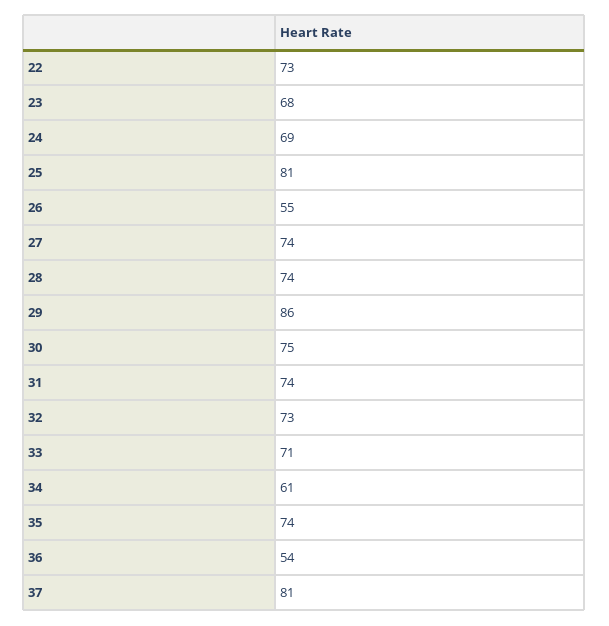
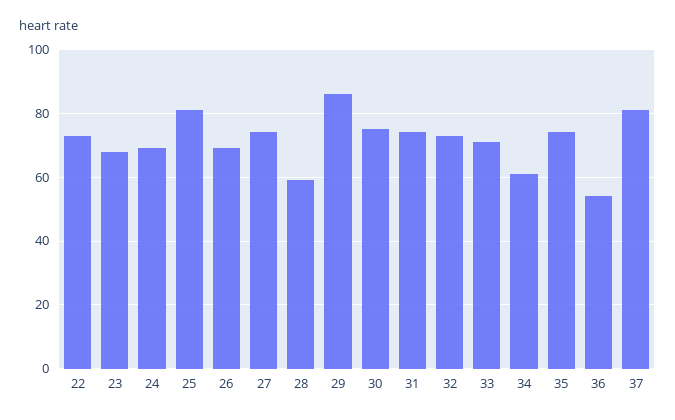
26: 55 -> 70
28: 74 -> 60

